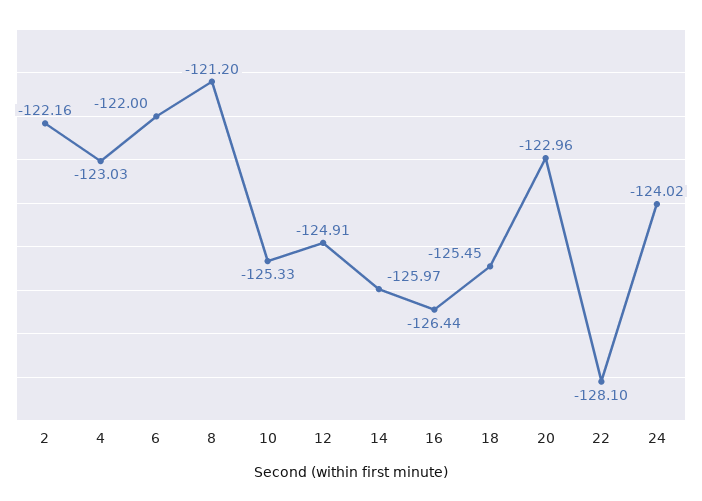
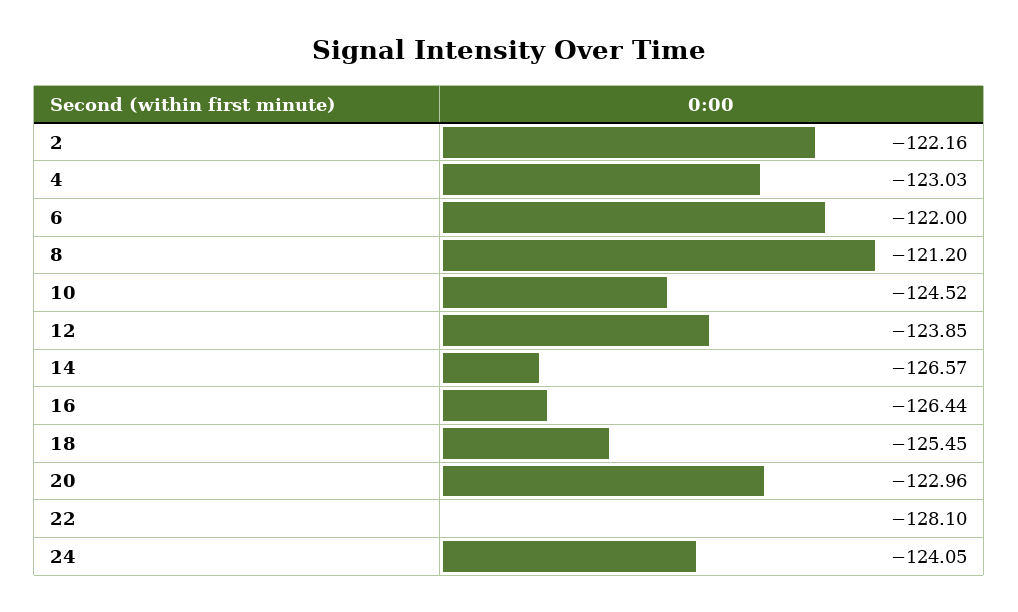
10: -125.33 -> -124.52
12: -124.91 -> -123.85
14: -125.97 -> -126.57
24: -124.02 -> -124.05

